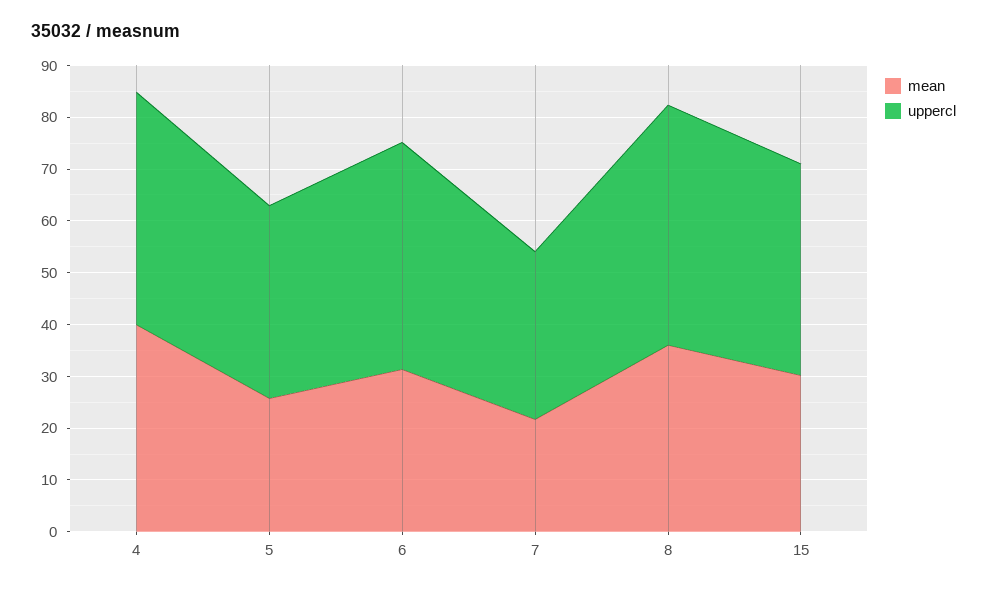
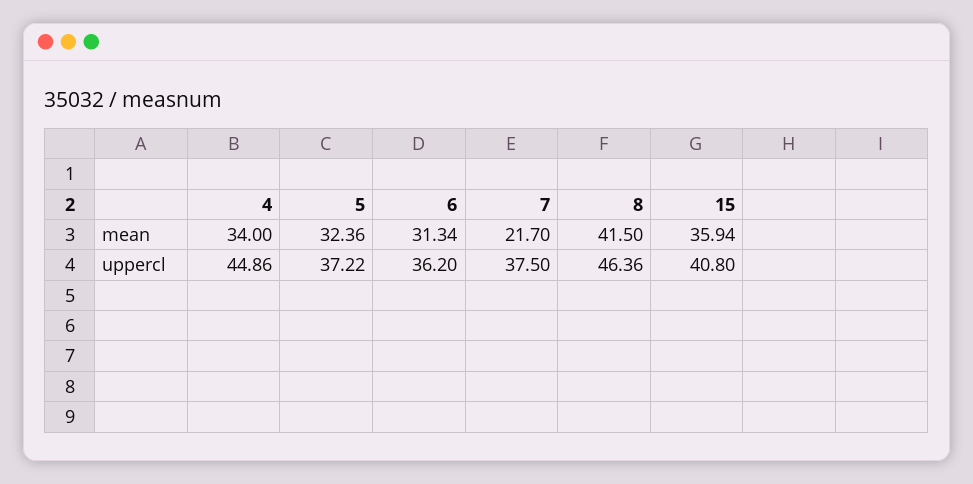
mean, 4: 40 -> 34
mean, 5: 26 -> 32.36
uppercl, 6: 44 -> 36.2
uppercl, 7: 32 -> 37.5
mean, 8: 36 -> 41.5
mean, 15: 30 -> 35.94

